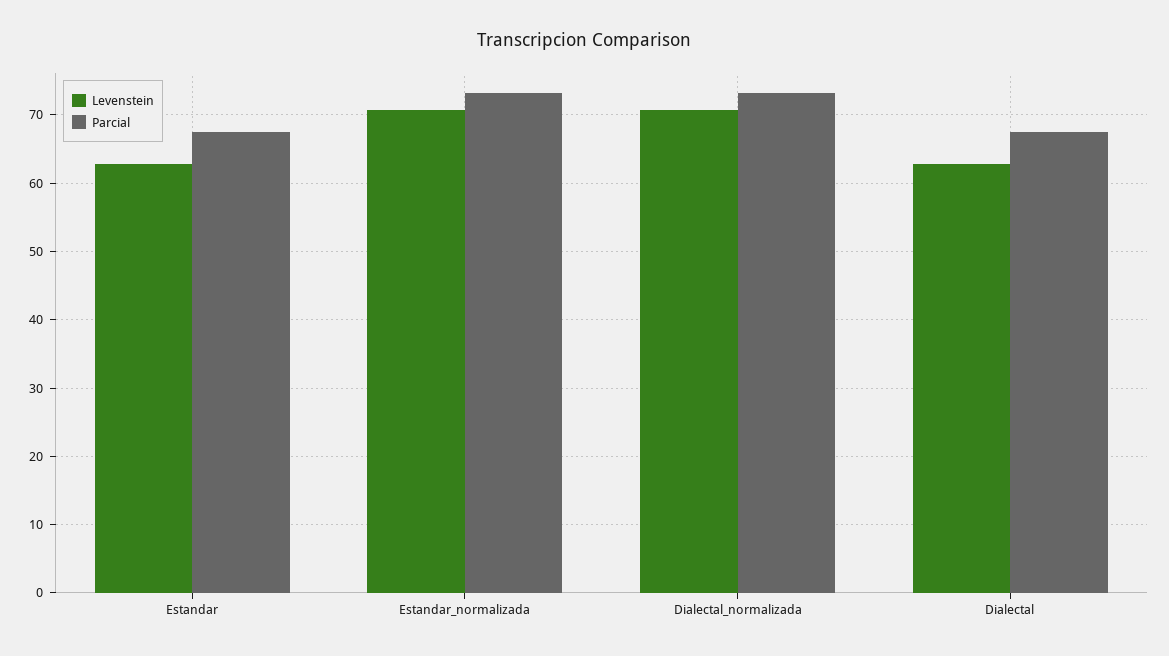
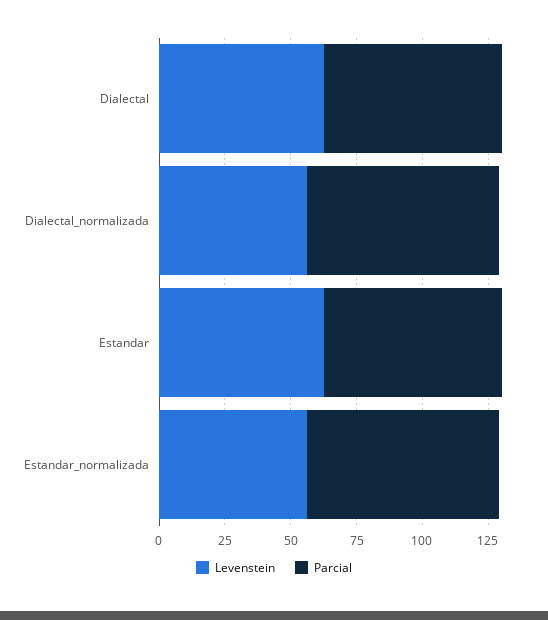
Levenstein, Estandar_normalizada: 71 -> 55
Levenstein, Dialectal_normalizada: 71 -> 55

